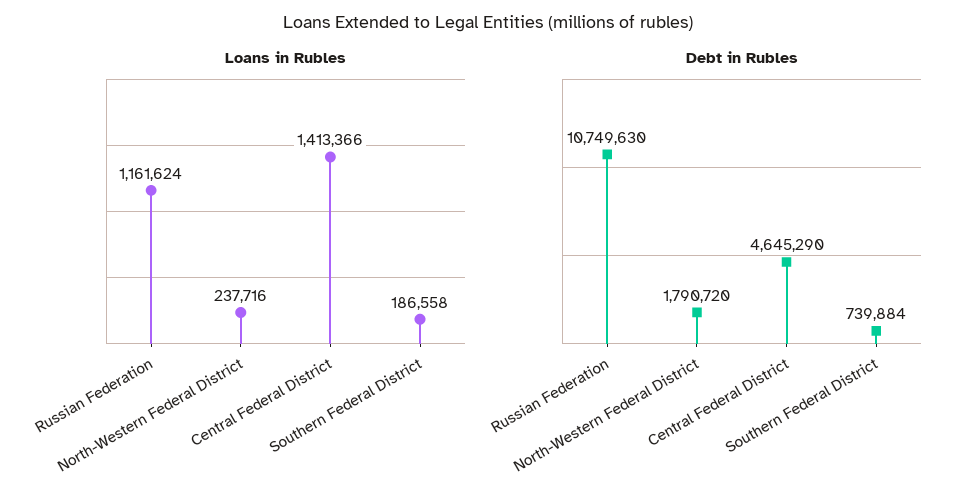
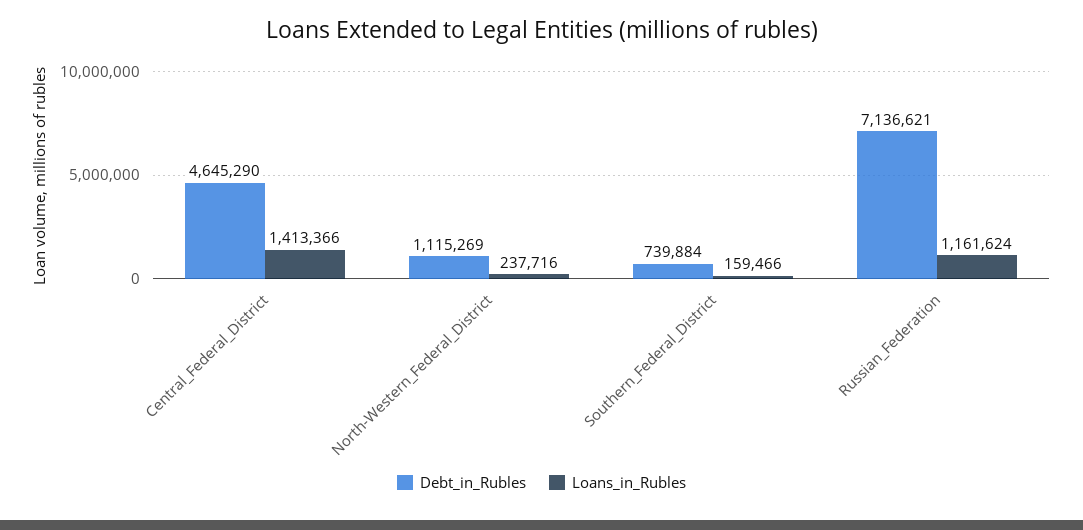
Loans in Rubles, Southern Federal District: 186558 -> 159466
Debt in Rubles, Russian Federation: 10749630 -> 7136621
Debt in Rubles, North-Western Federal District: 1790720 -> 1115269

